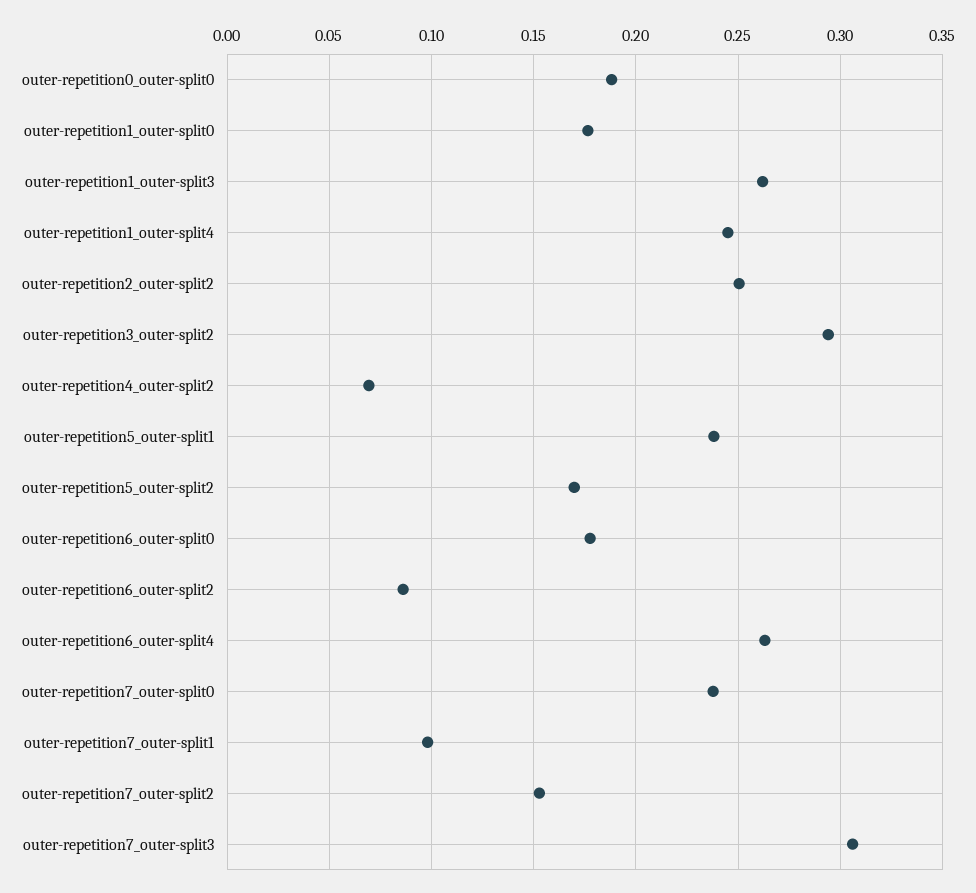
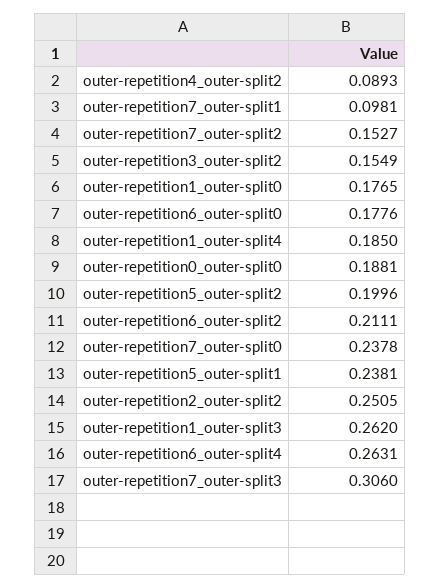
outer-repetition1_outer-split4: 0.245 -> 0.185
outer-repetition3_outer-split2: 0.295 -> 0.1549
outer-repetition4_outer-split2: 0.07 -> 0.0893
outer-repetition5_outer-split2: 0.17 -> 0.1996
outer-repetition6_outer-split2: 0.085 -> 0.2111

